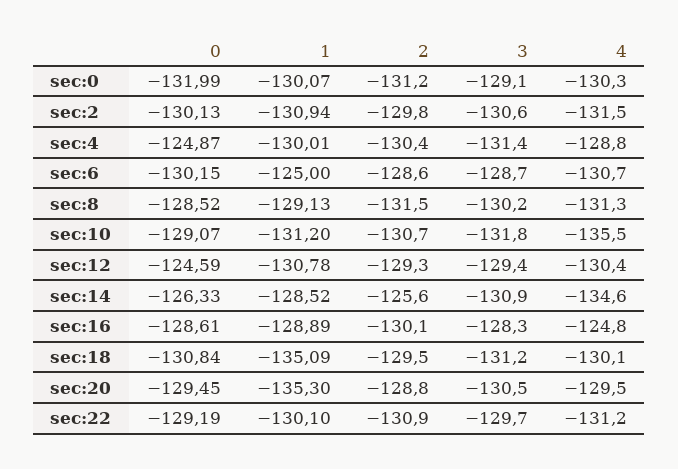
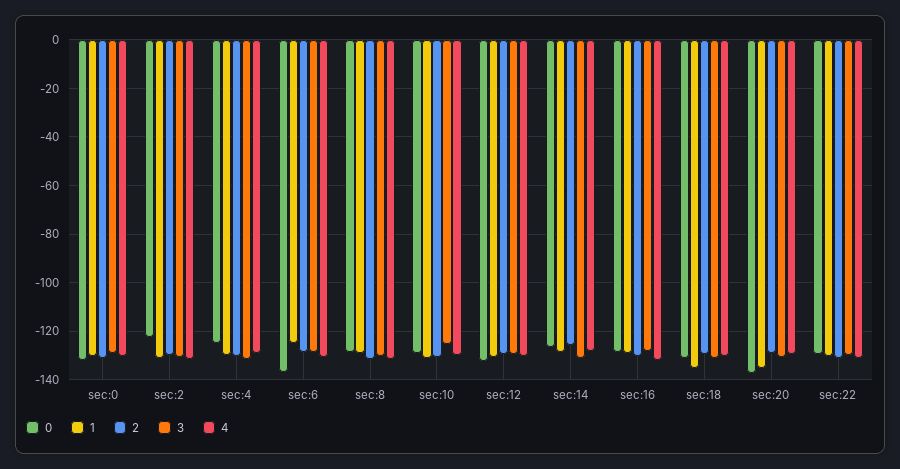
0, sec:2: -130.13 -> -122.5
0, sec:6: -130.15 -> -137.5
3, sec:10: -131.8 -> -125
4, sec:10: -135.5 -> -130
0, sec:12: -124.59 -> -132.5
4, sec:14: -134.6 -> -127.5
4, sec:16: -124.8 -> -132.5
0, sec:20: -129.45 -> -137.5

